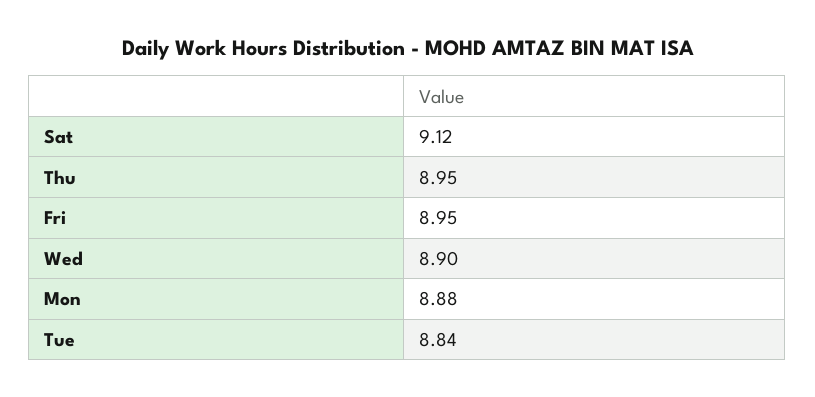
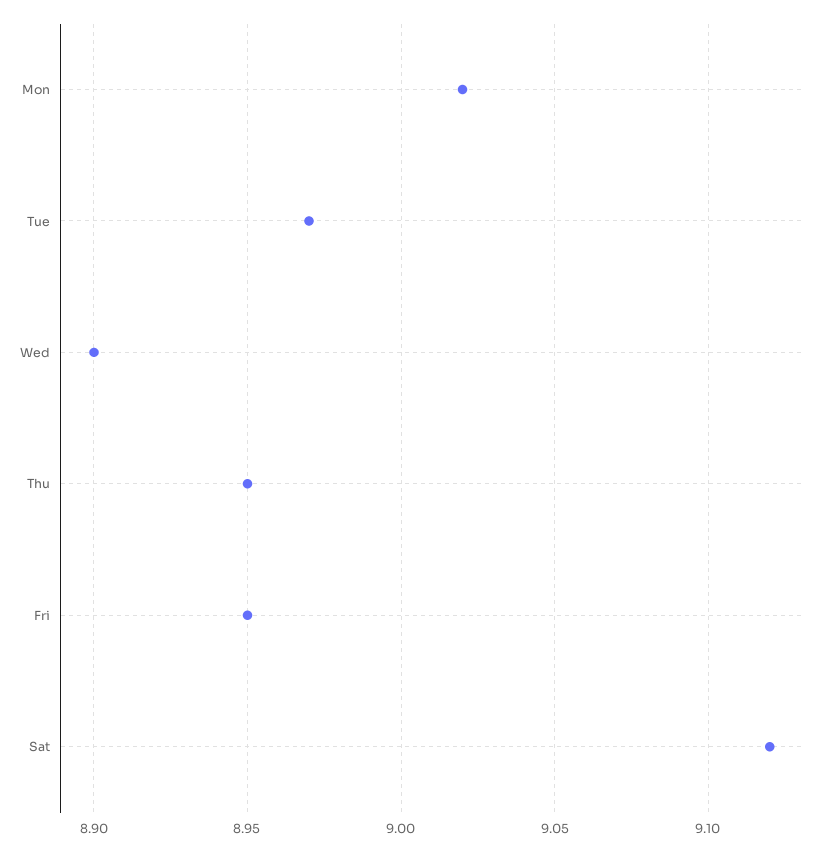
Mon: 8.88 -> 9.02
Tue: 8.84 -> 8.97

